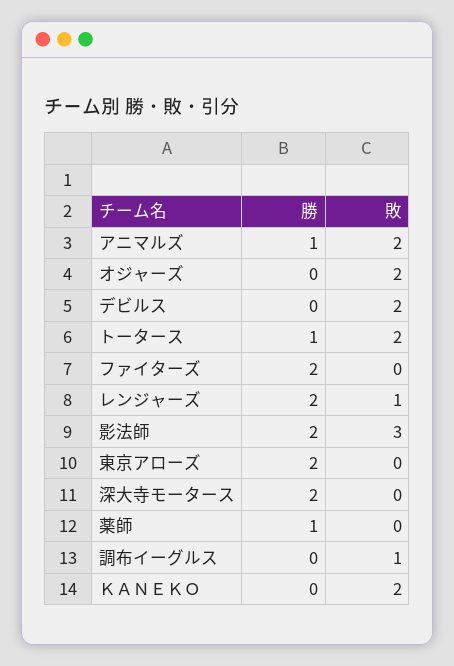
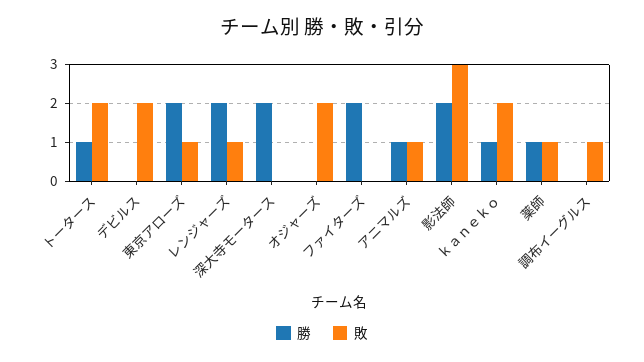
敗, アニマルズ: 2 -> 1
敗, 東京アローズ: 0 -> 1
敗, 薬師: 0 -> 1
勝, ＫＡＮＥＫＯ: 0 -> 1

